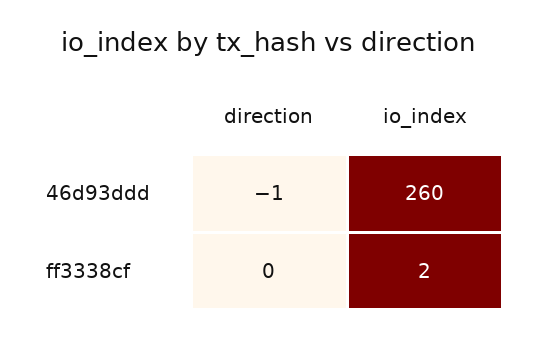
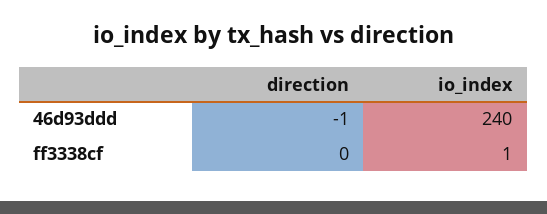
io_index, 46d93ddd: 260 -> 240
io_index, ff3338cf: 2 -> 1

